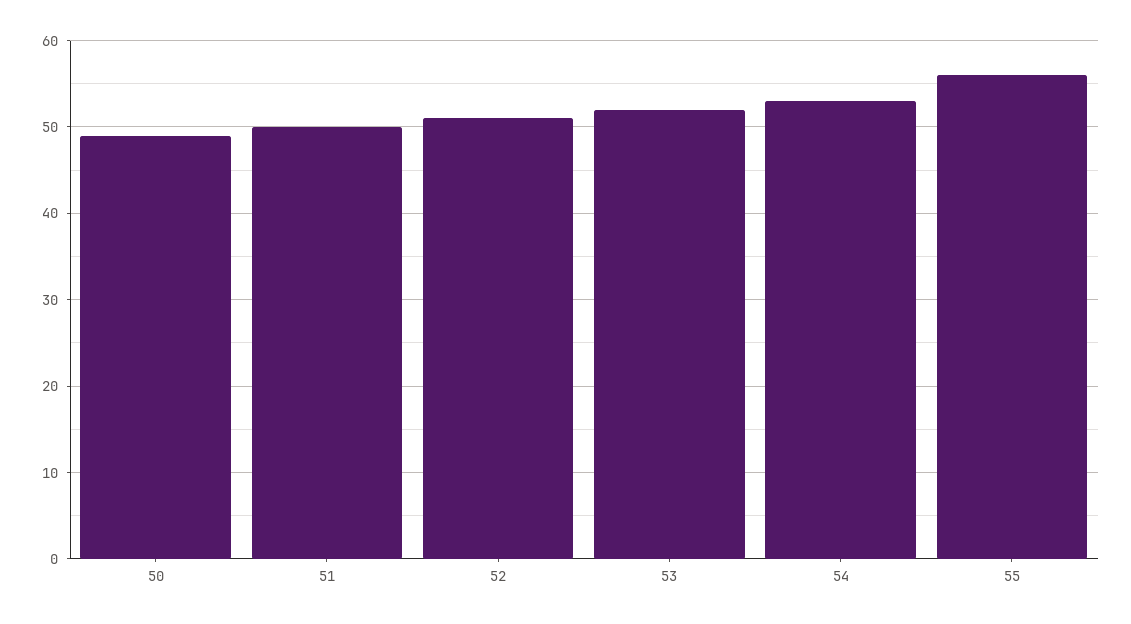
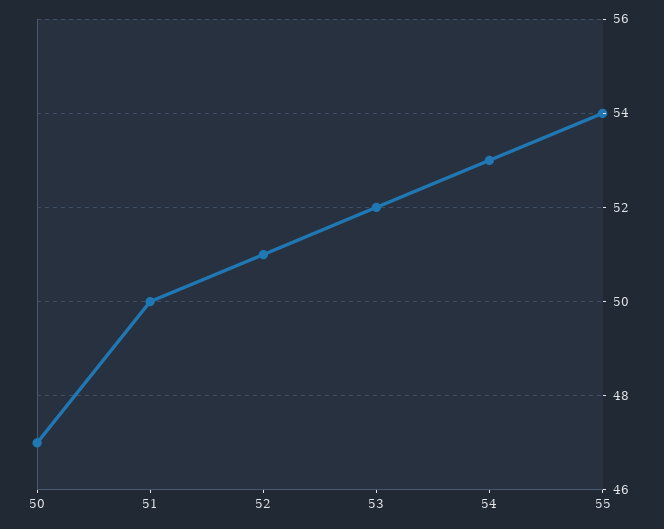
50: 49 -> 47
55: 56 -> 54

